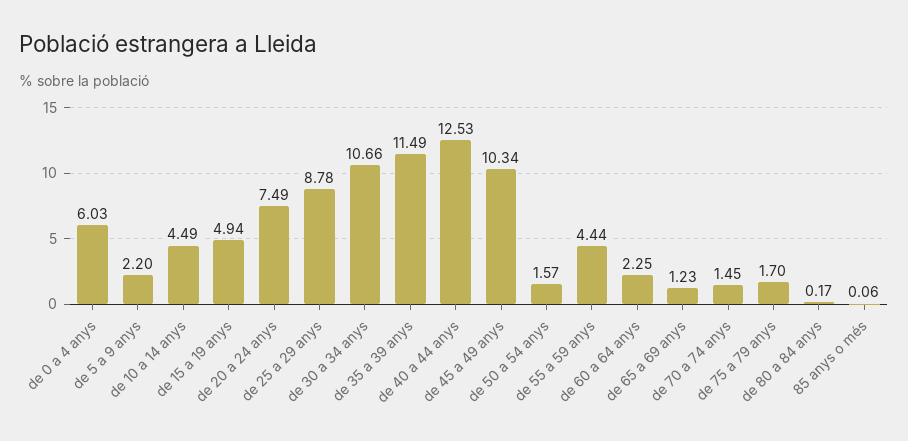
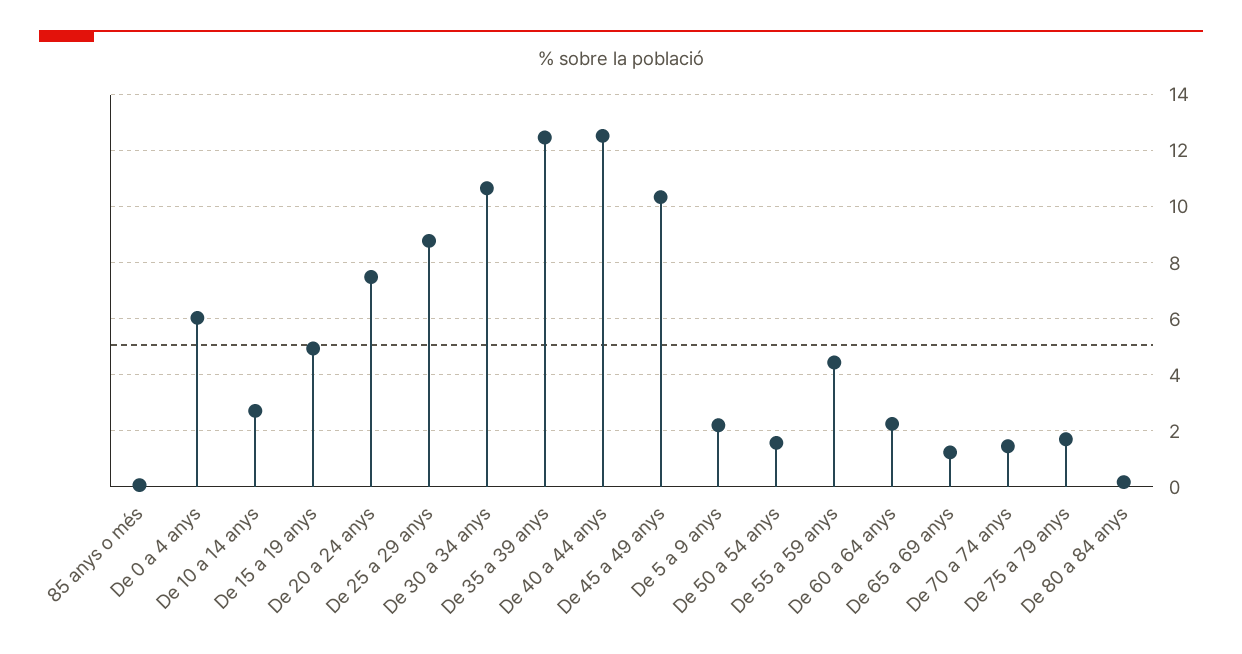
de 10 a 14 anys: 4.49 -> 2.75
de 35 a 39 anys: 11.49 -> 12.5

